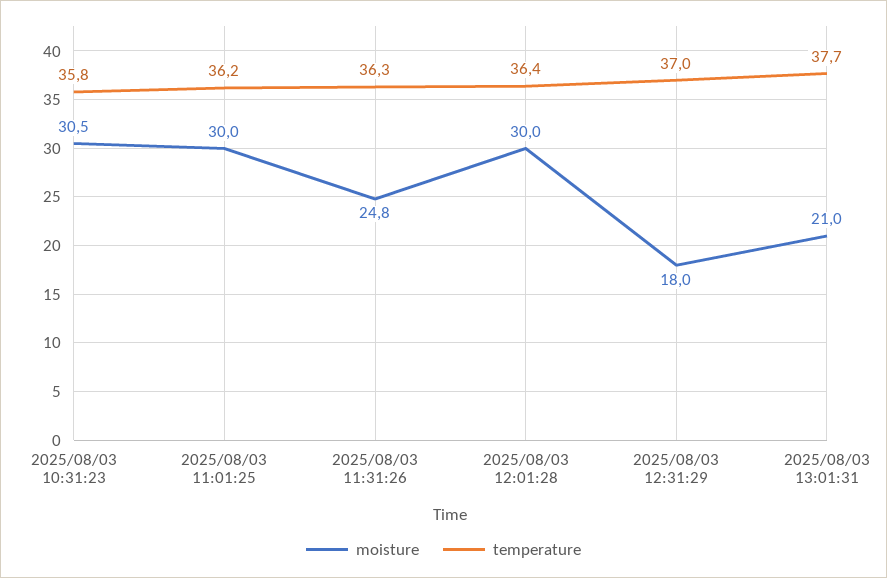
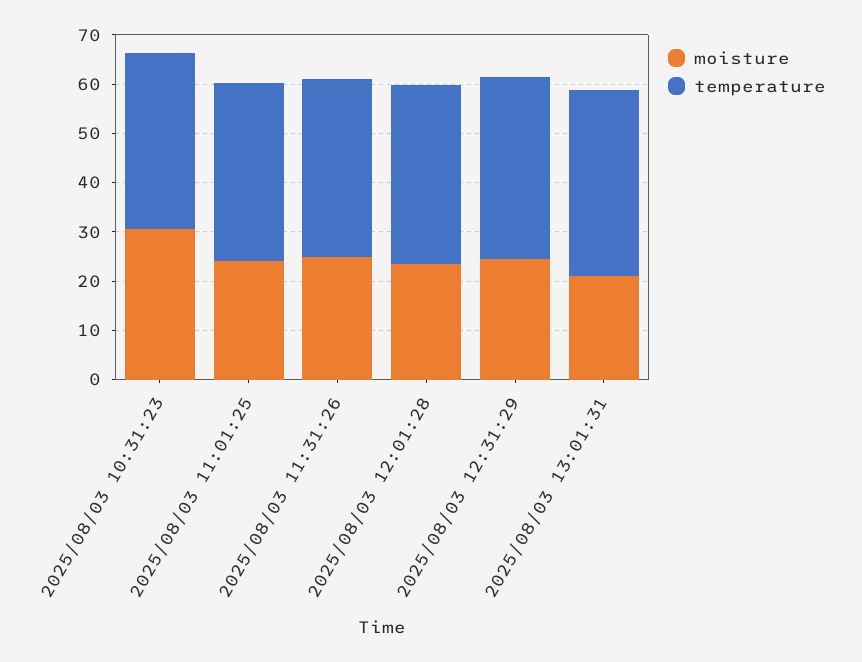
moisture, 2025/08/03 11:01:25: 30 -> 24
moisture, 2025/08/03 12:01:28: 30 -> 24
moisture, 2025/08/03 12:31:29: 18 -> 24

